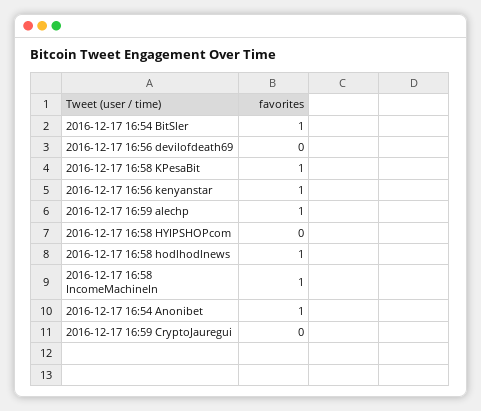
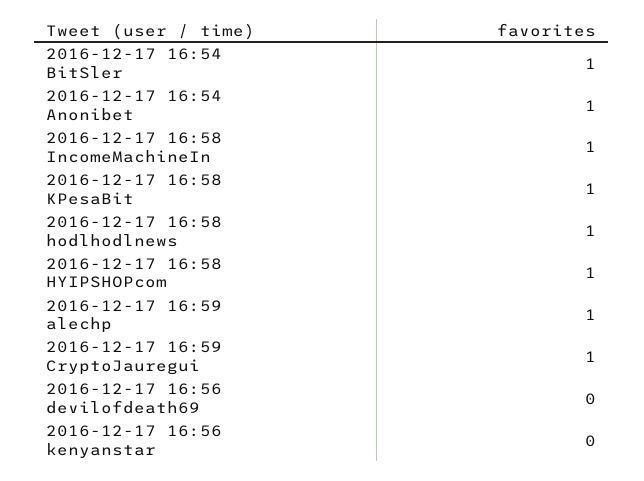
2016-12-17 16:56 kenyanstar: 1 -> 0
2016-12-17 16:58 HYIPSHOPcom: 0 -> 1
2016-12-17 16:59 CryptoJauregui: 0 -> 1

